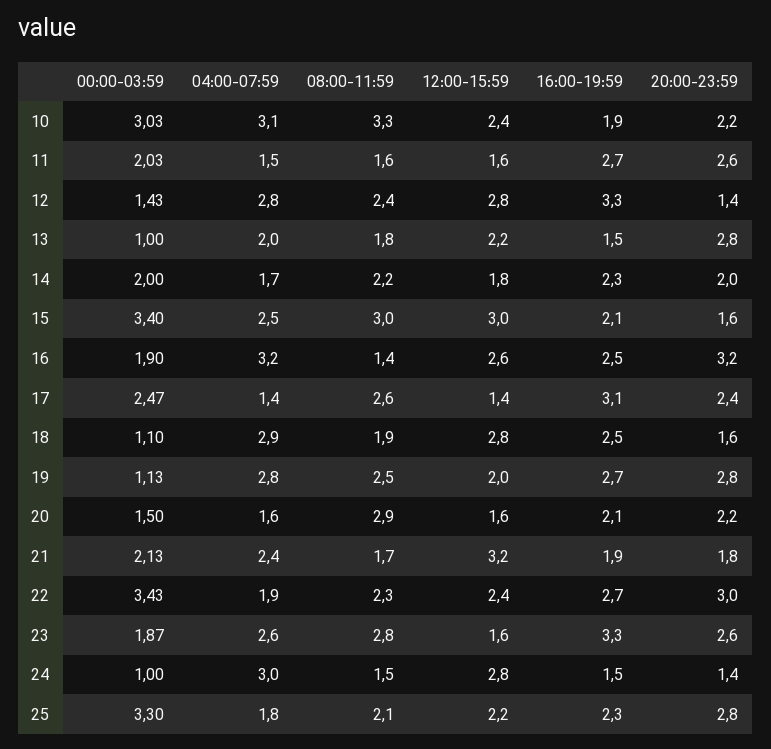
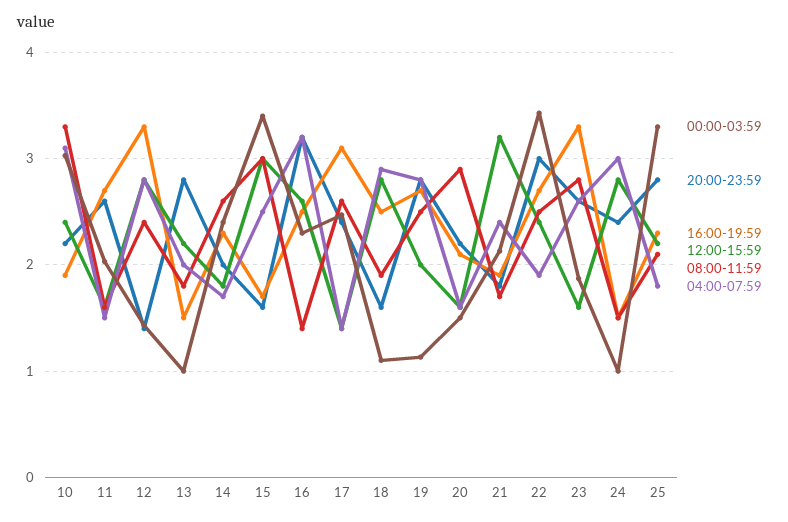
00:00-03:59, 14: 2 -> 2.4
08:00-11:59, 14: 2.2 -> 2.6
16:00-19:59, 15: 2.1 -> 1.7
00:00-03:59, 16: 1.9 -> 2.3
08:00-11:59, 22: 2.3 -> 2.5
20:00-23:59, 24: 1.4 -> 2.4

